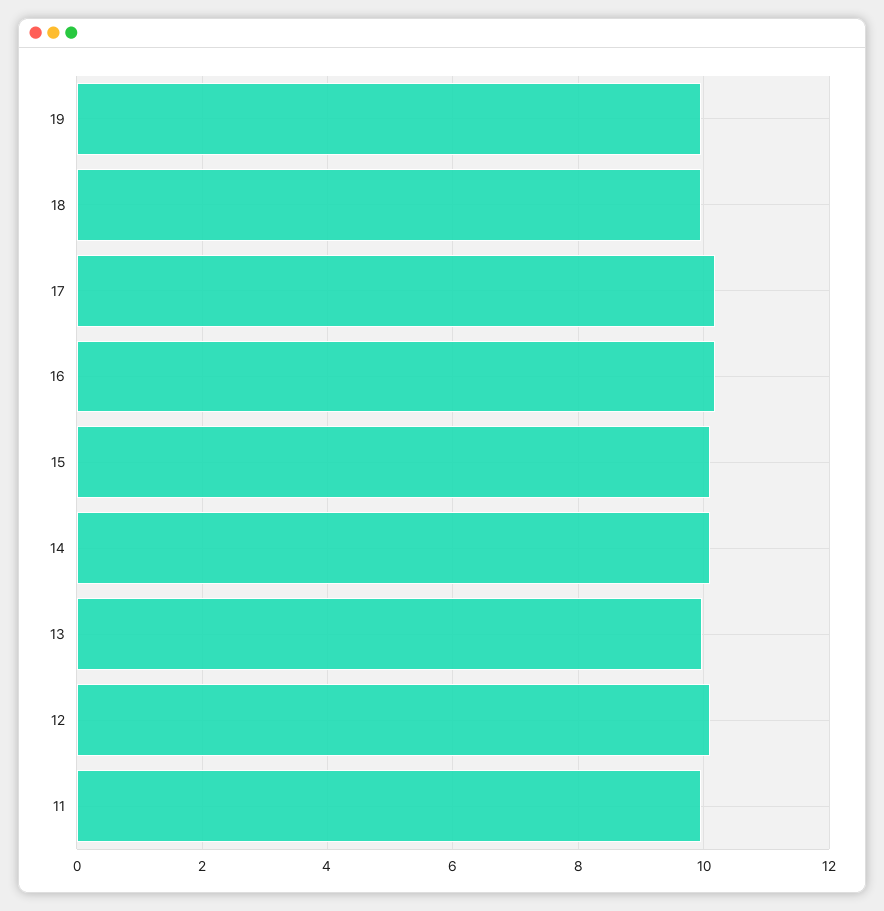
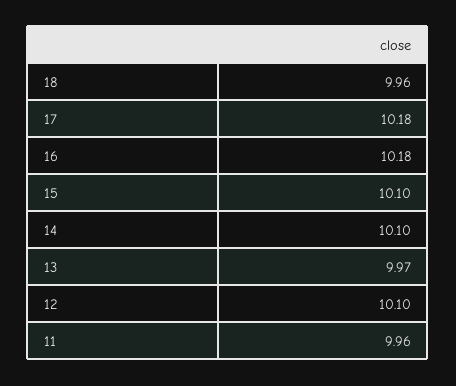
19: 10 -> none

